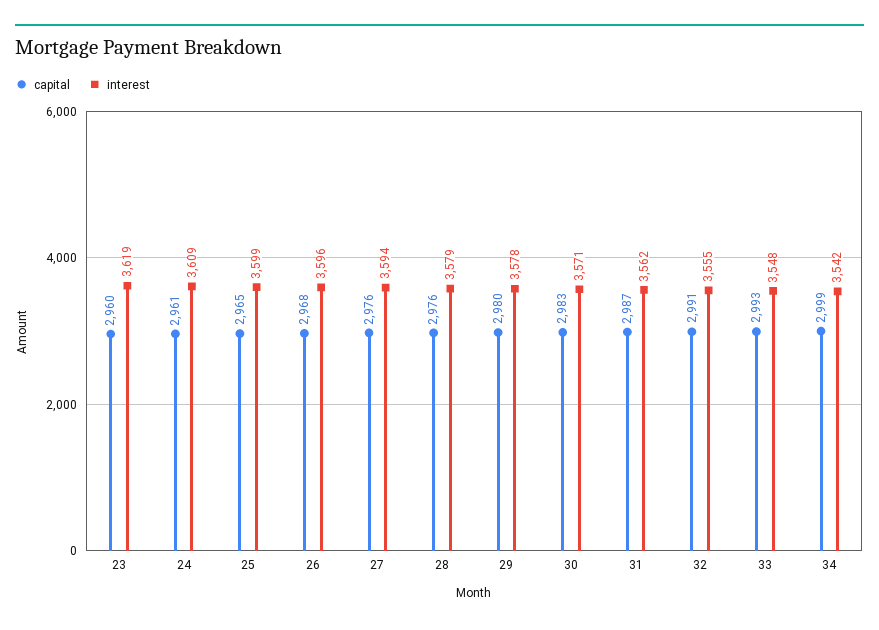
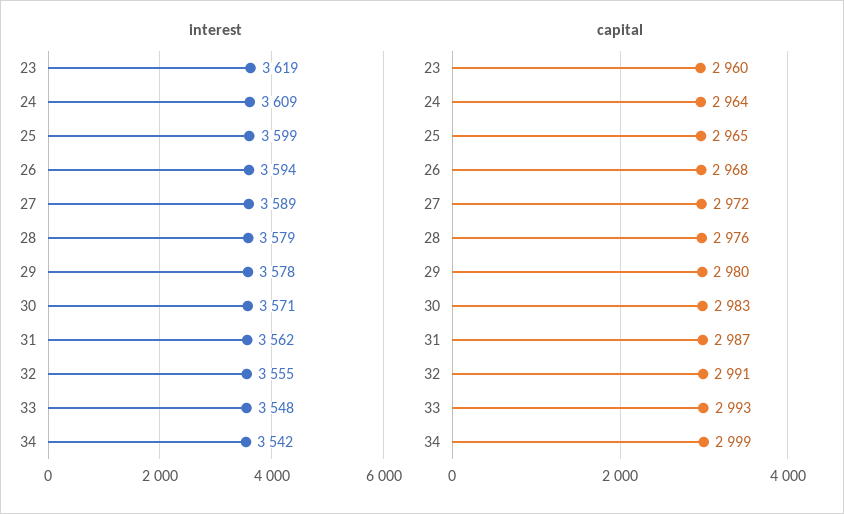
capital, 24: 2961 -> 2964
interest, 26: 3596 -> 3594
capital, 27: 2976 -> 2972
interest, 27: 3594 -> 3589

